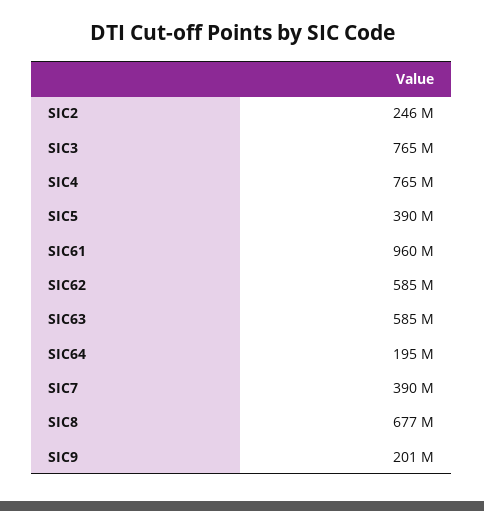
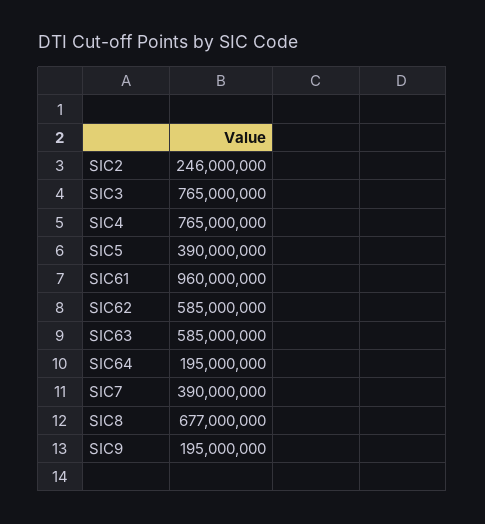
SIC9: 201000000 -> 195000000

